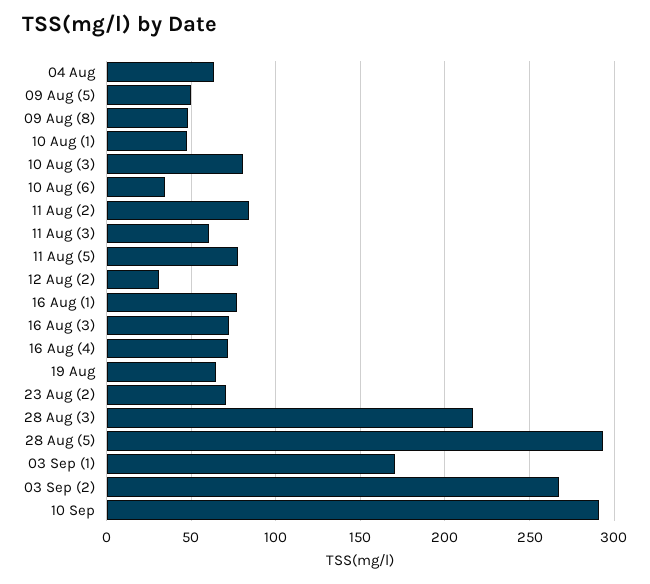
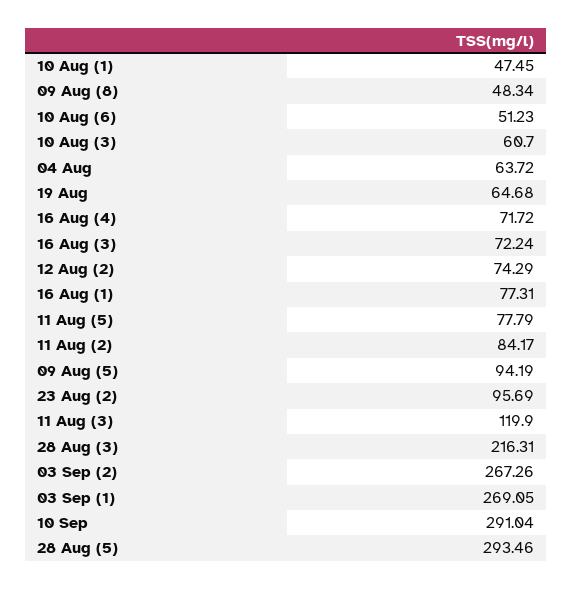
09 Aug (5): 50 -> 94.19
10 Aug (3): 80 -> 60.7
10 Aug (6): 35 -> 51.23
11 Aug (3): 60 -> 119.9
12 Aug (2): 30 -> 74.29
23 Aug (2): 70 -> 95.69
03 Sep (1): 170 -> 269.05

